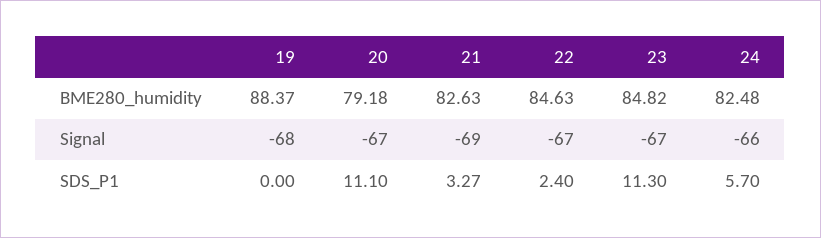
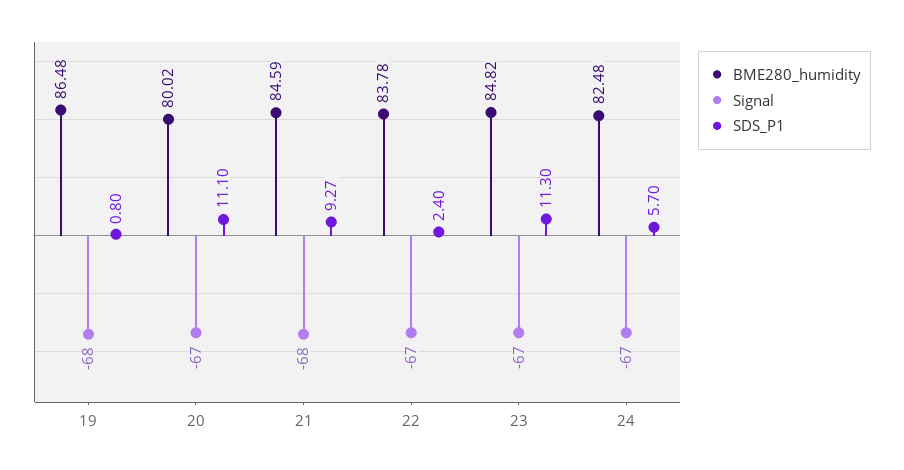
BME280_humidity, 19: 88.37 -> 86.48
BME280_humidity, 20: 79.18 -> 80.02
BME280_humidity, 21: 82.63 -> 84.59
BME280_humidity, 22: 84.63 -> 83.78
Signal, 21: -69 -> -68
Signal, 24: -66 -> -67
SDS_P1, 19: 0 -> 0.8
SDS_P1, 21: 3.27 -> 9.27

